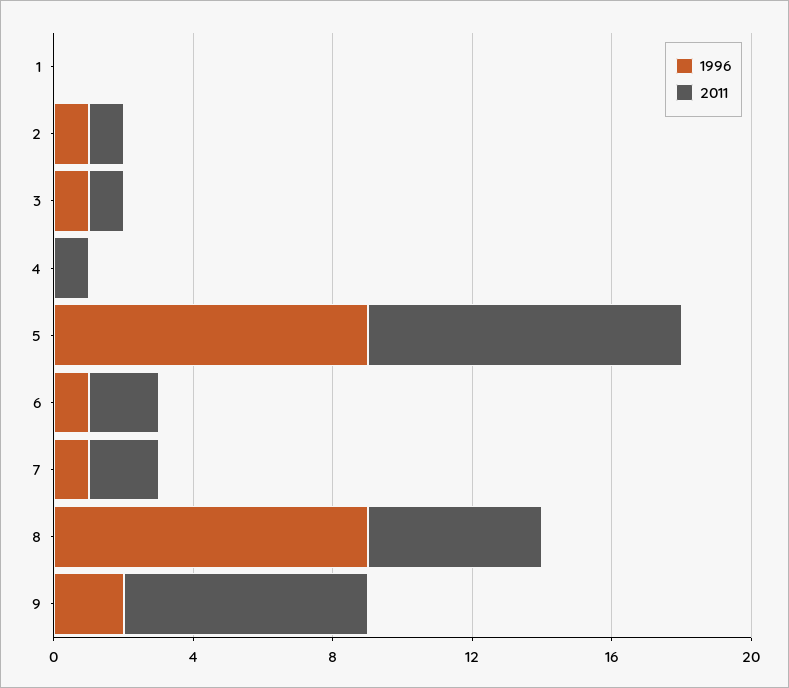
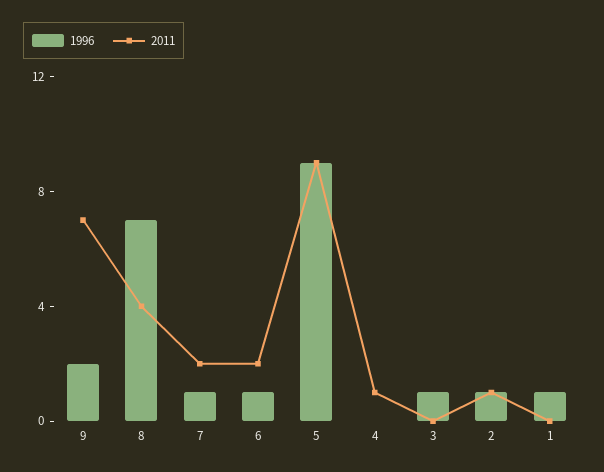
1996, 1: 0 -> 1
2011, 3: 1 -> 0
1996, 8: 9 -> 7
2011, 8: 5 -> 4

